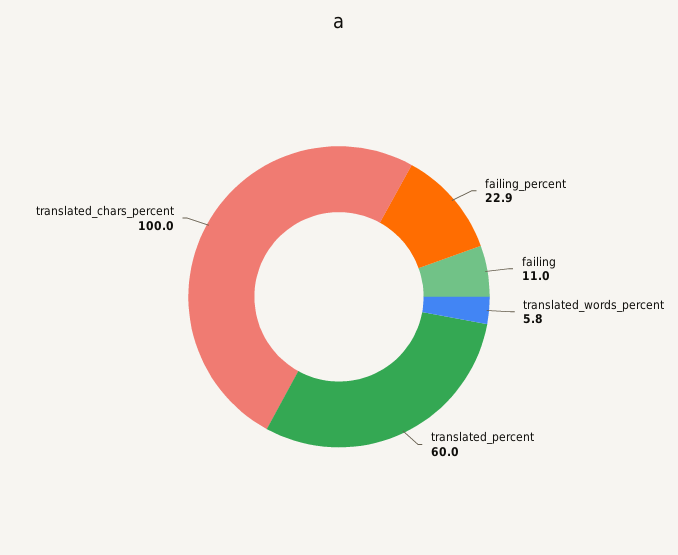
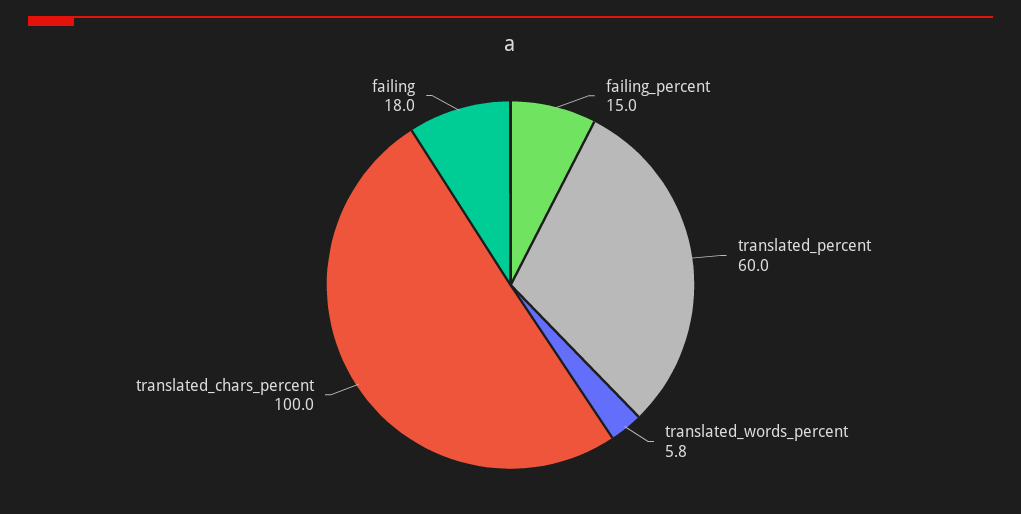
failing_percent: 22.9 -> 15
failing: 11 -> 18

